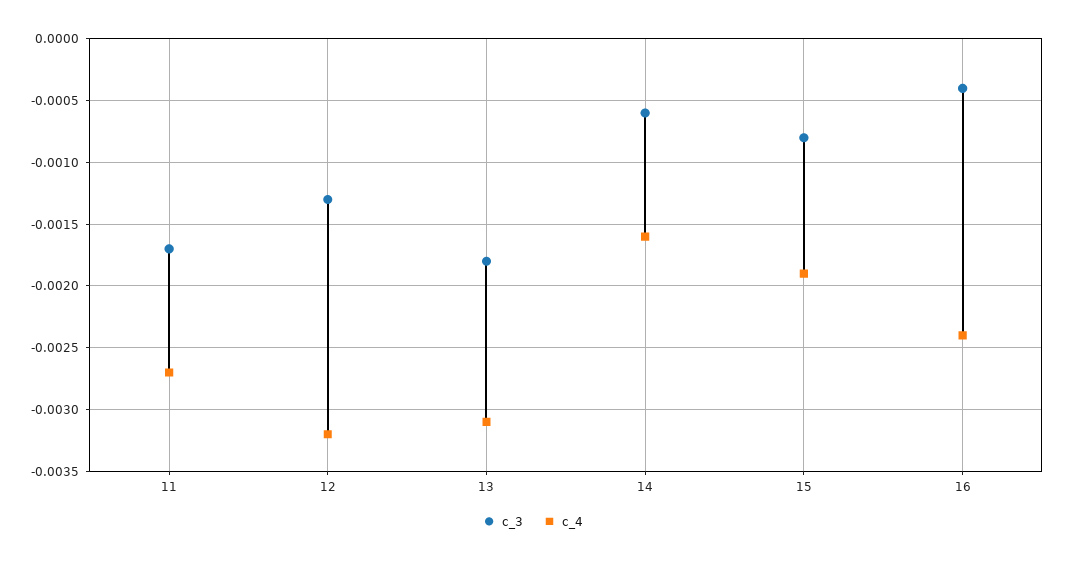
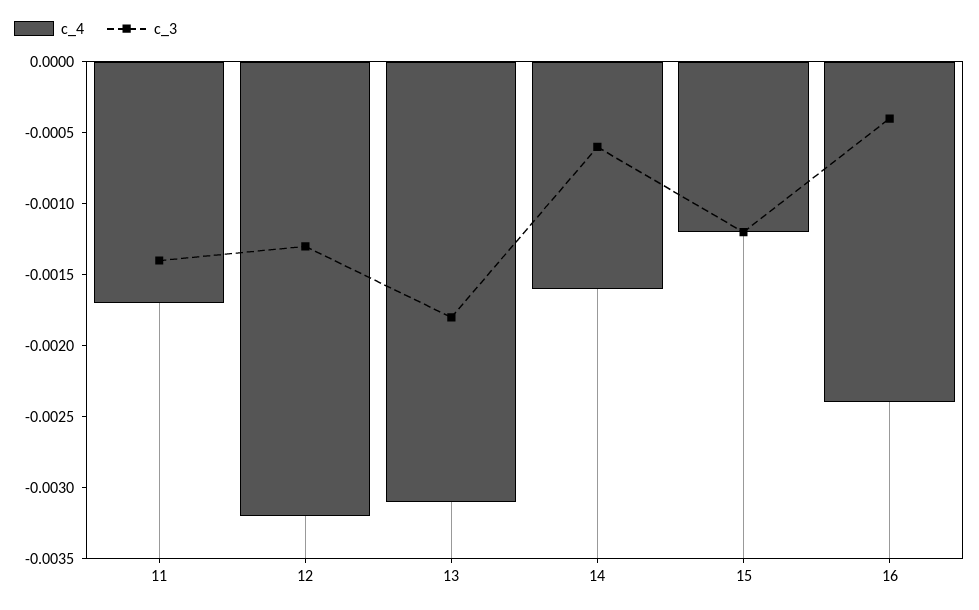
c_3, 11: -0.0017 -> -0.0014
c_4, 11: -0.0027 -> -0.0017
c_3, 15: -0.0008 -> -0.0012
c_4, 15: -0.0019 -> -0.0012

